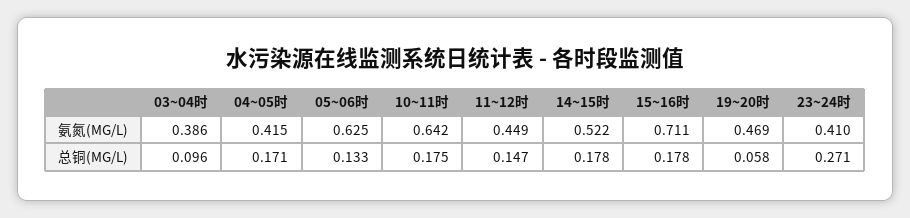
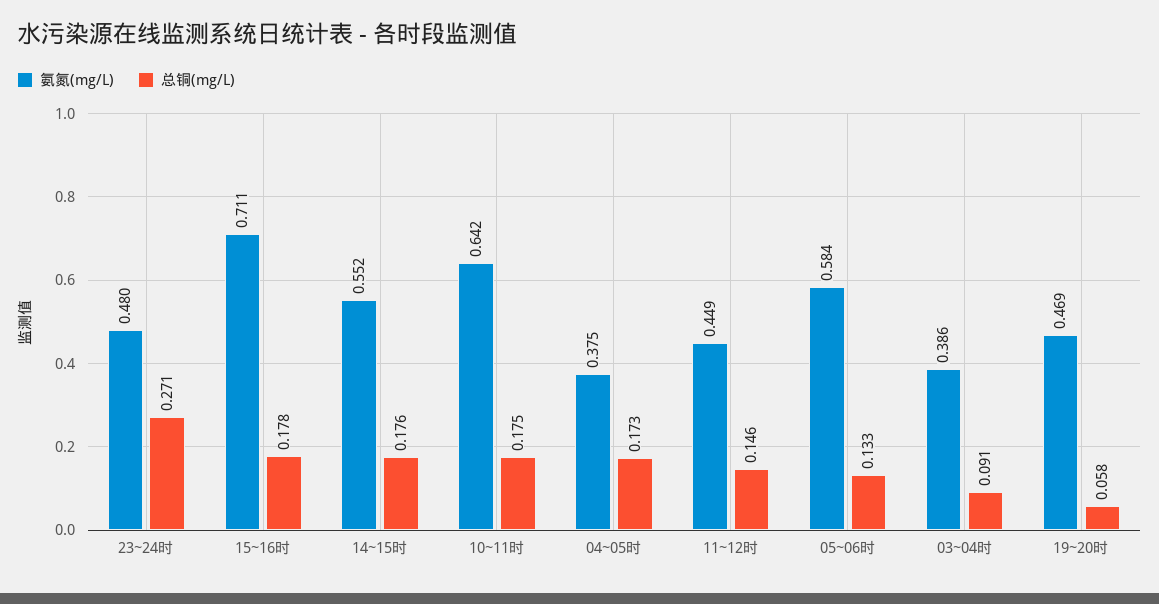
氨氮(MG/L), 04~05时: 0.415 -> 0.375
氨氮(MG/L), 05~06时: 0.625 -> 0.584
氨氮(MG/L), 14~15时: 0.522 -> 0.552
氨氮(MG/L), 23~24时: 0.41 -> 0.48
总铜(MG/L), 03~04时: 0.096 -> 0.091
总铜(MG/L), 04~05时: 0.171 -> 0.173
总铜(MG/L), 11~12时: 0.147 -> 0.146
总铜(MG/L), 14~15时: 0.178 -> 0.176

